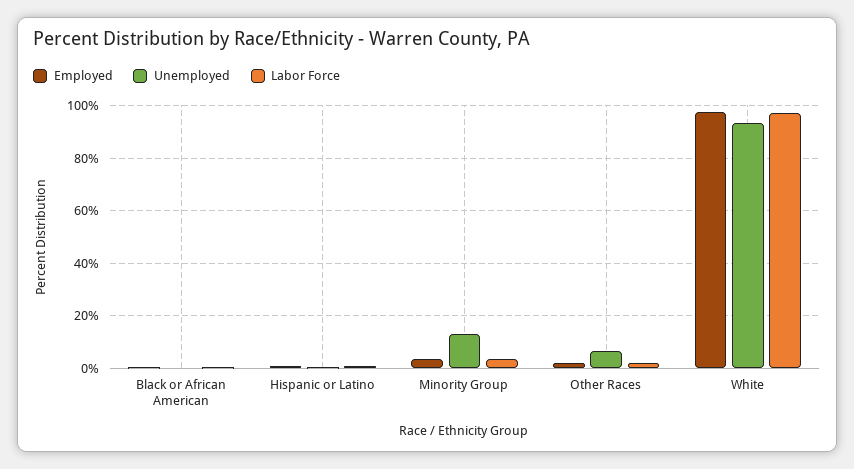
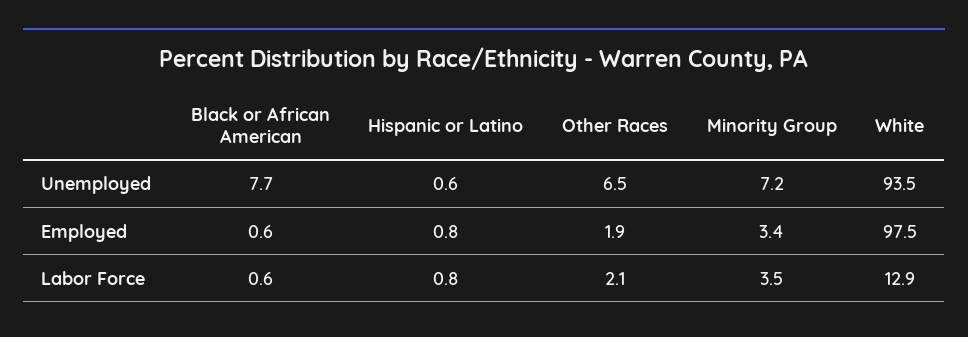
Unemployed, Black or African American: 0 -> 7.7
Unemployed, Minority Group: 12.5 -> 7.2
Labor Force, White: 97.5 -> 12.9

